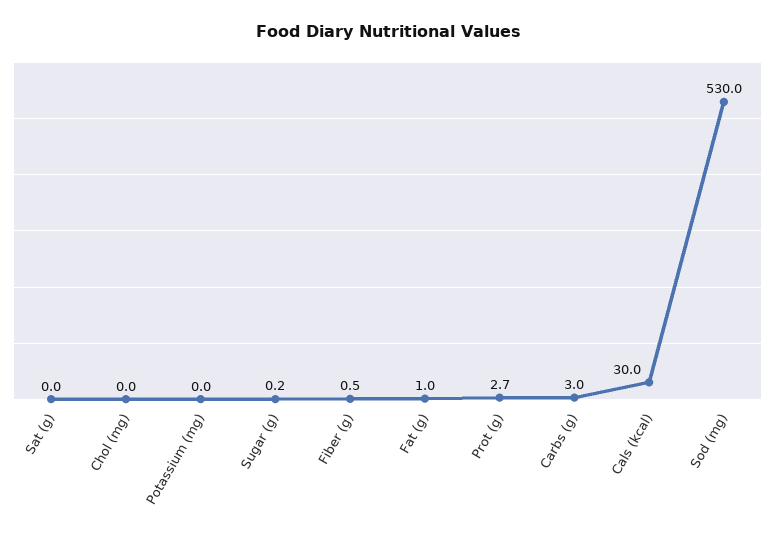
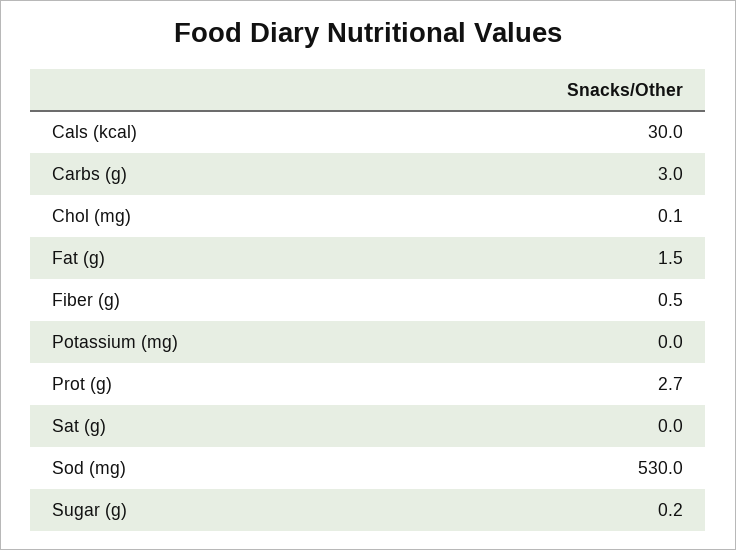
Chol (mg): 0 -> 0.1
Fat (g): 1 -> 1.5

